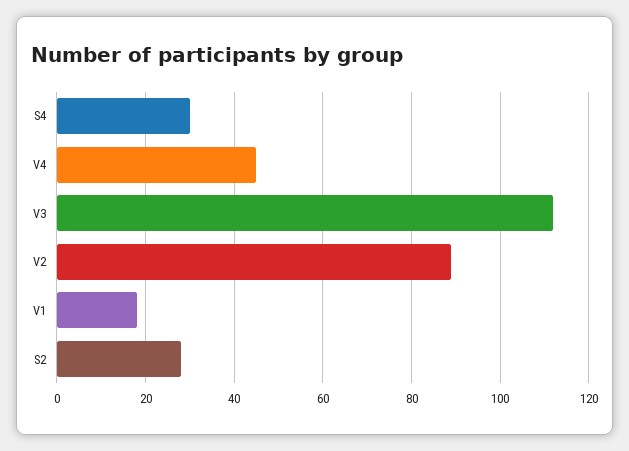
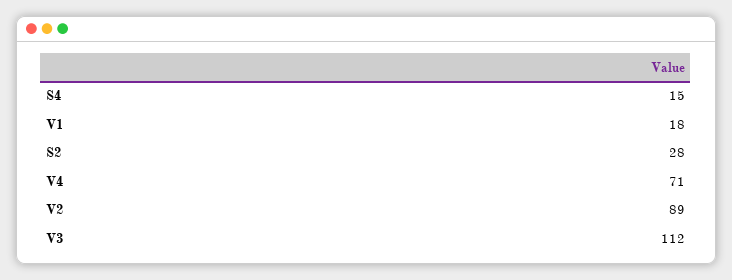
S4: 30 -> 15
V4: 45 -> 71

